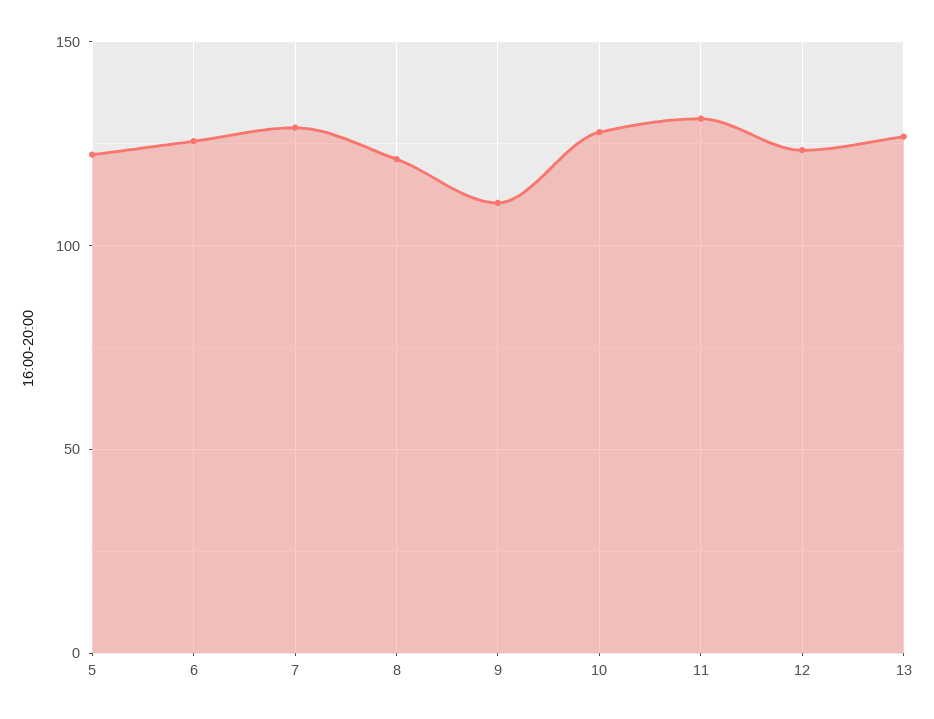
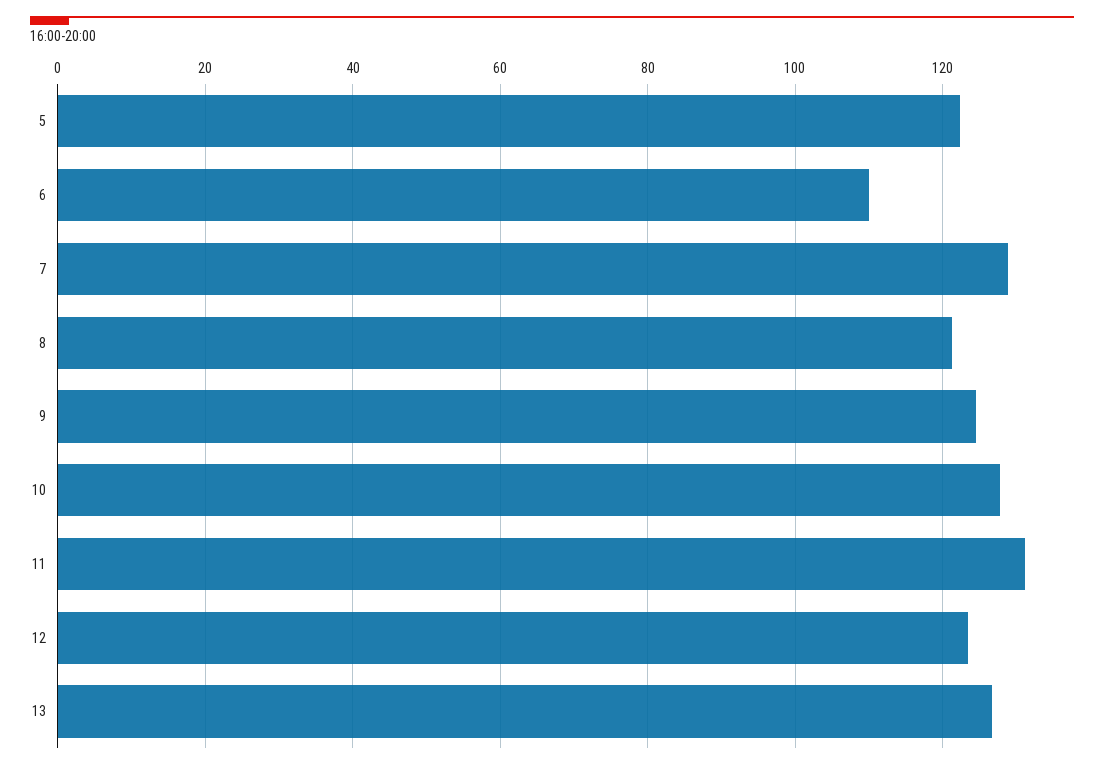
6: 125 -> 110
9: 110 -> 124

